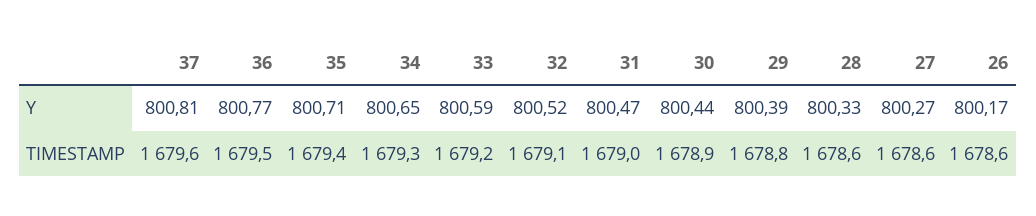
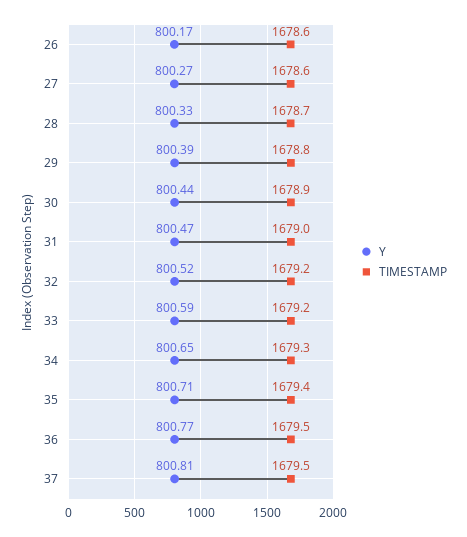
TIMESTAMP, 37: 1679.6 -> 1679.5
TIMESTAMP, 32: 1679.1 -> 1679.2
TIMESTAMP, 28: 1678.6 -> 1678.7

